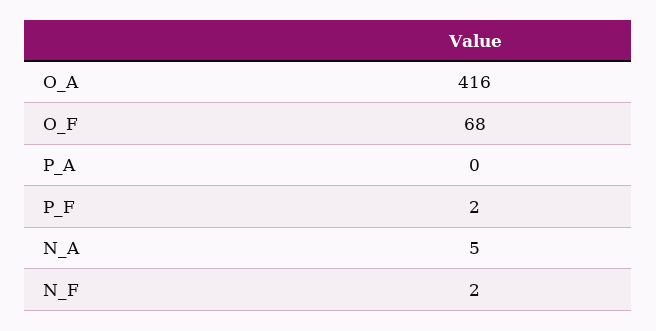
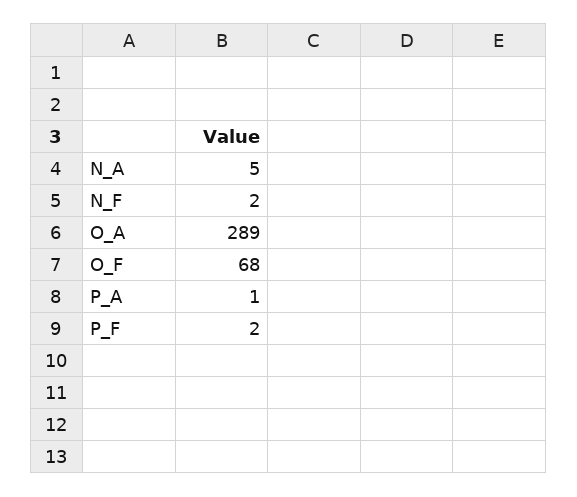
O_A: 416 -> 289
P_A: 0 -> 1

